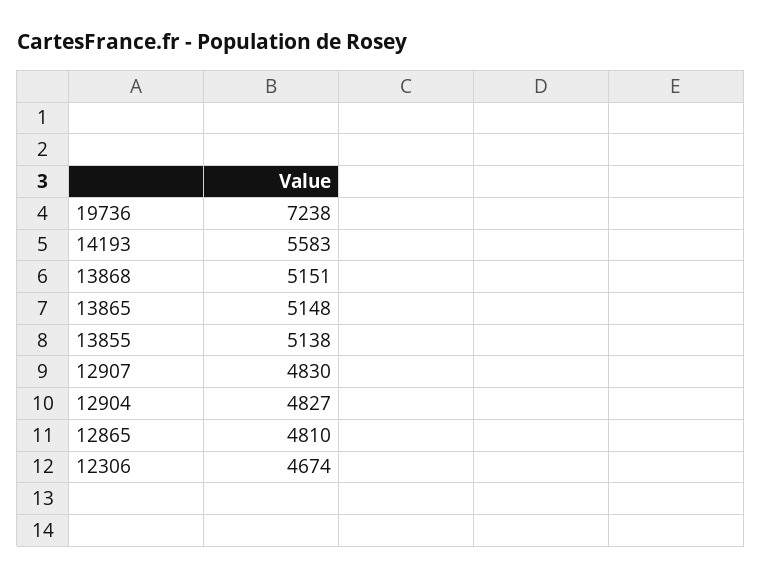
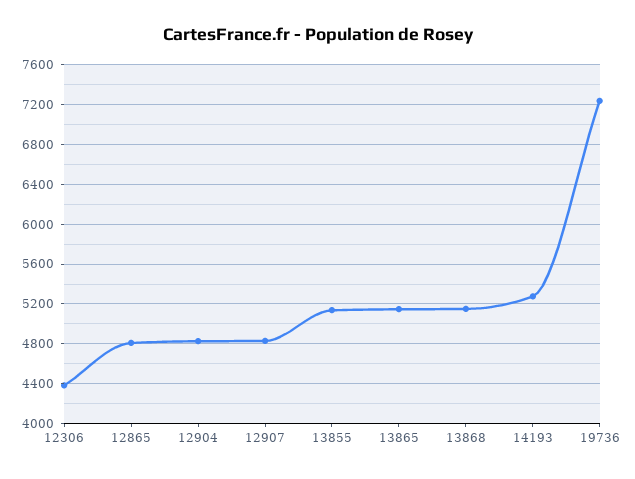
14193: 5583 -> 5300
12306: 4674 -> 4400

